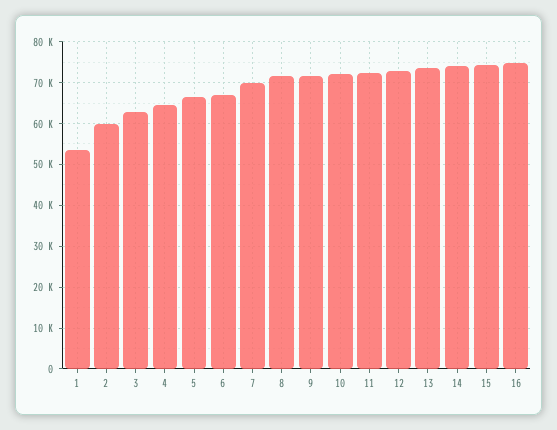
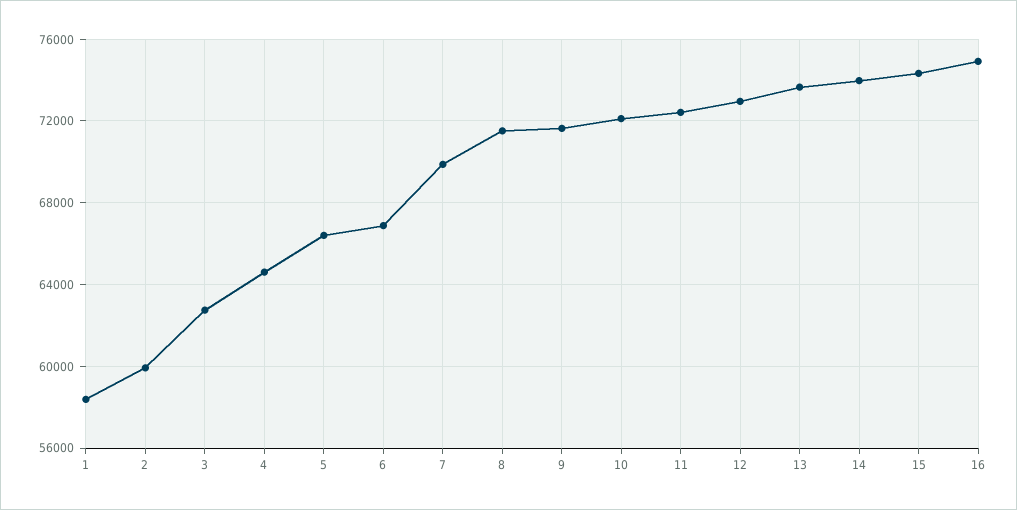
1: 54000 -> 58500

